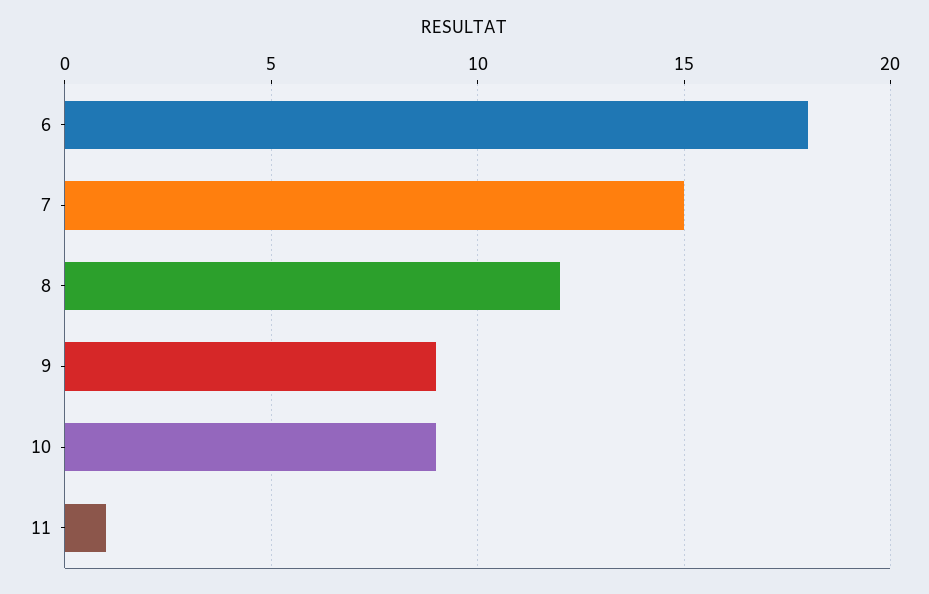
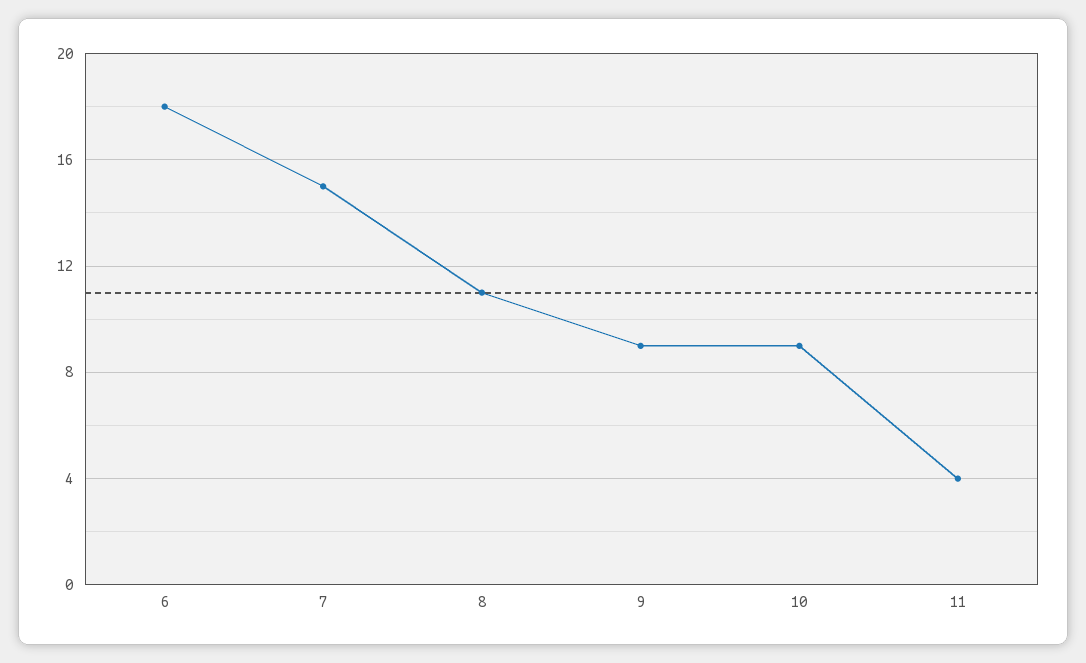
8: 12 -> 11
11: 1 -> 4

